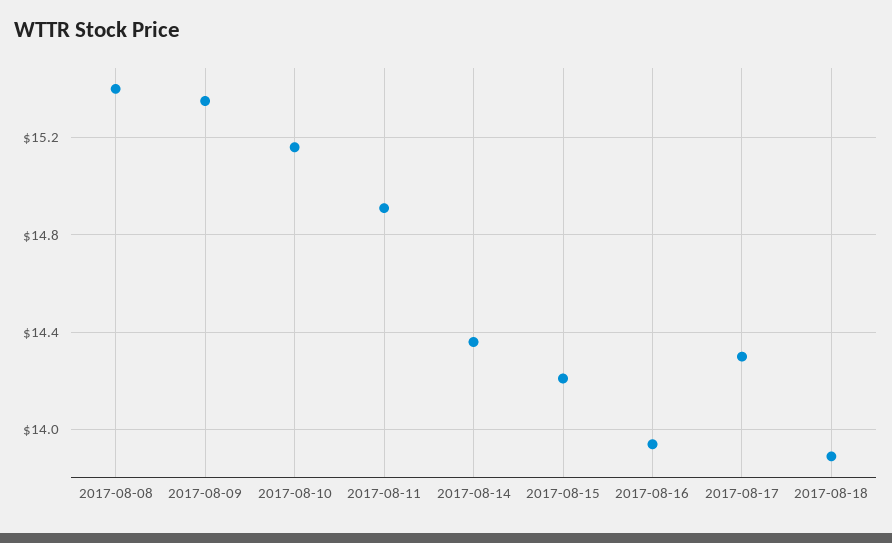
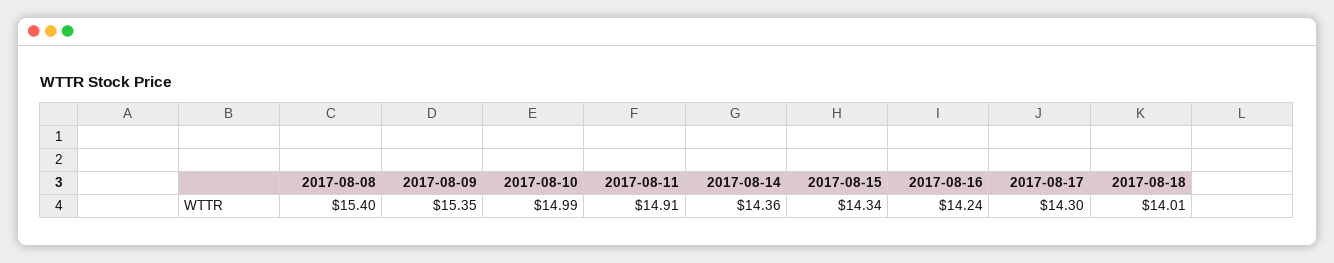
2017-08-10: 15.15 -> 14.99
2017-08-15: 14.2 -> 14.34
2017-08-16: 13.95 -> 14.24
2017-08-18: 13.9 -> 14.01

